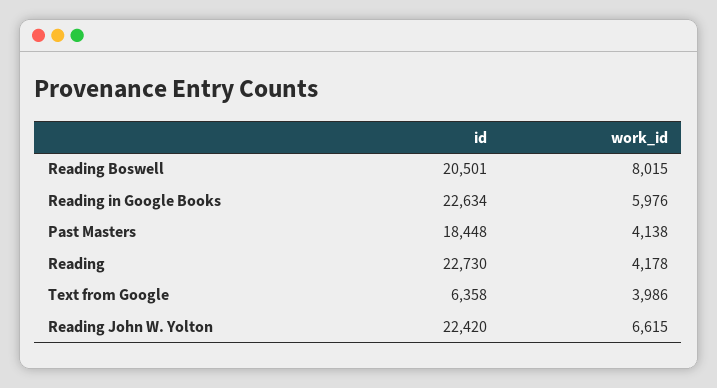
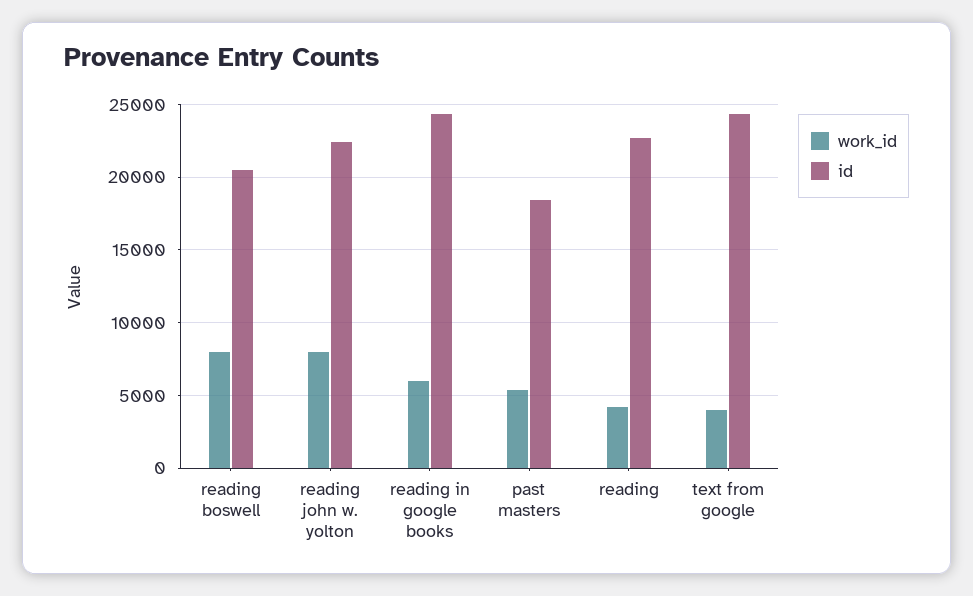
id, Reading in Google Books: 22634 -> 24500
work_id, Past Masters: 4138 -> 5500
id, Text from Google: 6358 -> 24500
work_id, Reading John W. Yolton: 6615 -> 8000

